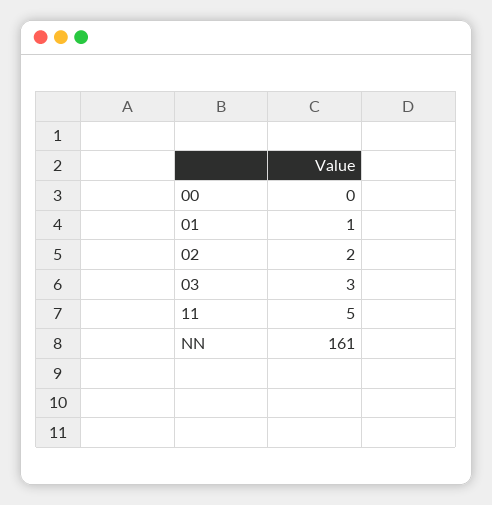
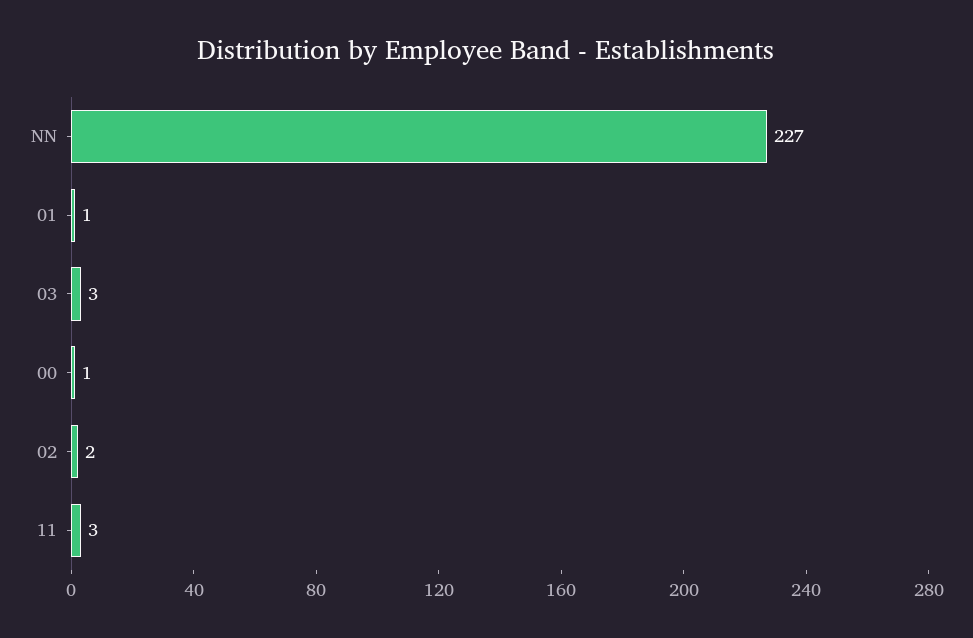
00: 0 -> 1
11: 5 -> 3
NN: 161 -> 227

